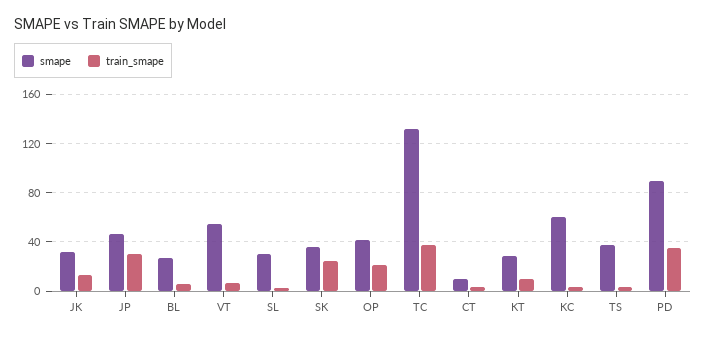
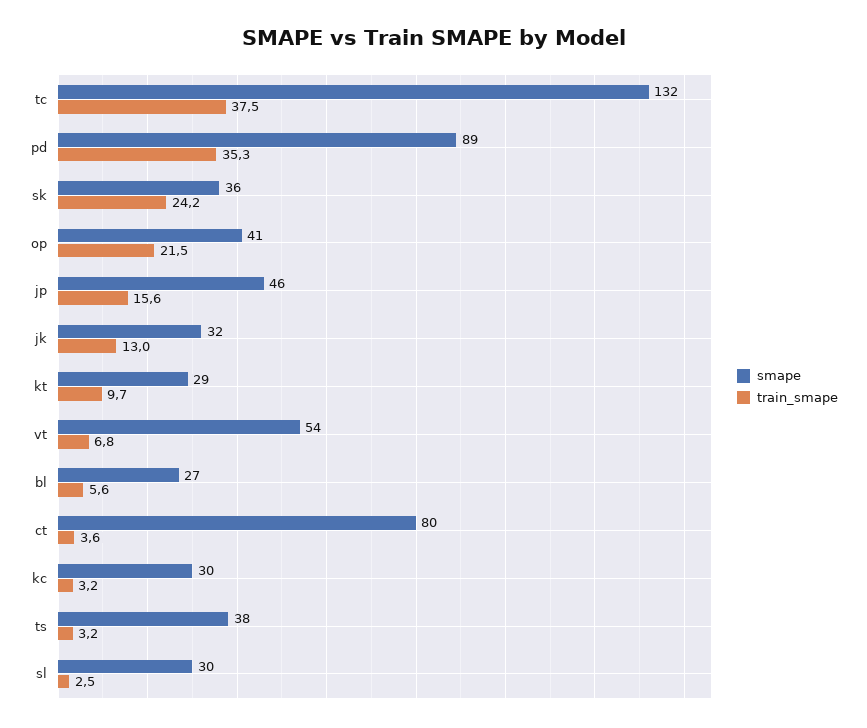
train_smape, JP: 30 -> 15.6
smape, CT: 10 -> 80
smape, KC: 60 -> 30

